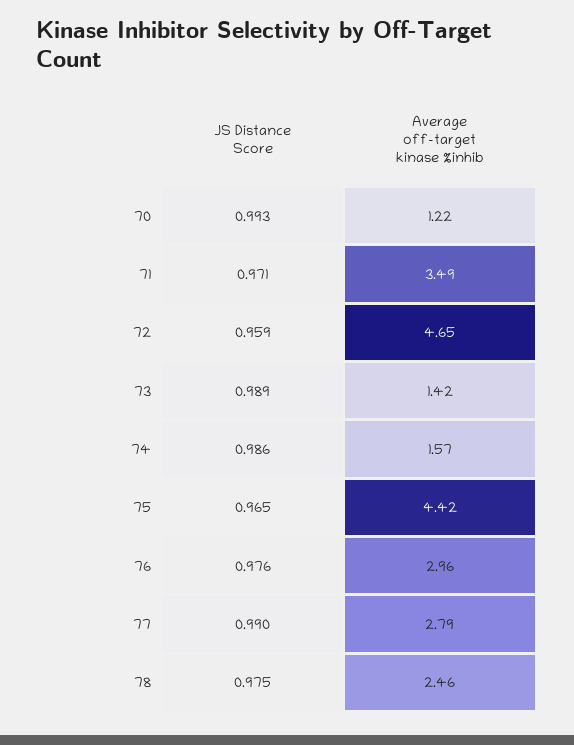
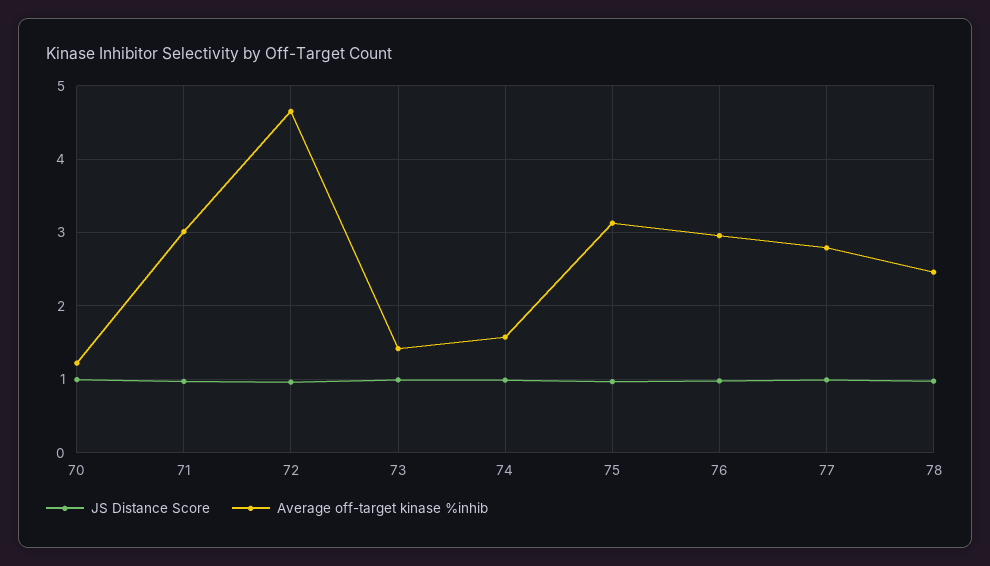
Average off-target kinase %inhib, 71: 3.49 -> 3
Average off-target kinase %inhib, 75: 4.42 -> 3.1

